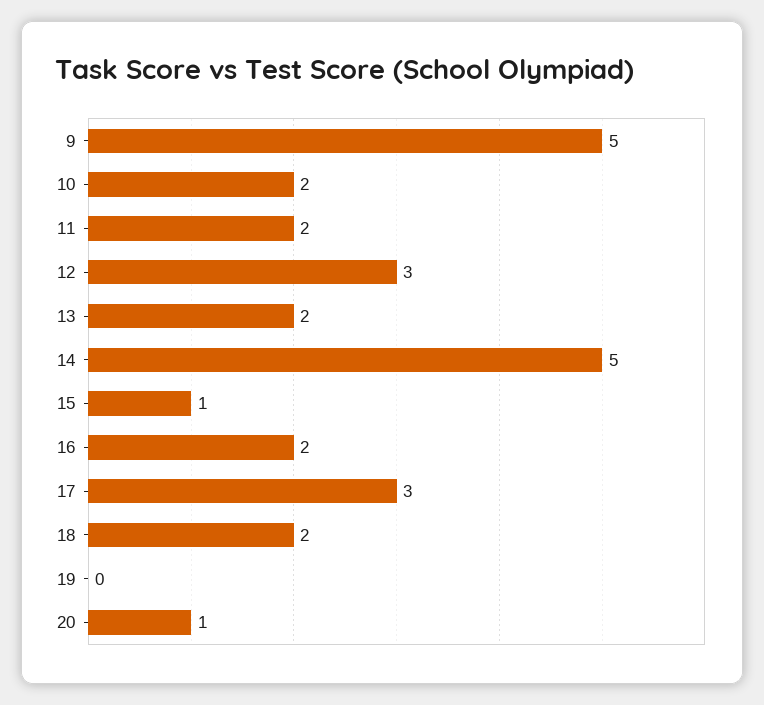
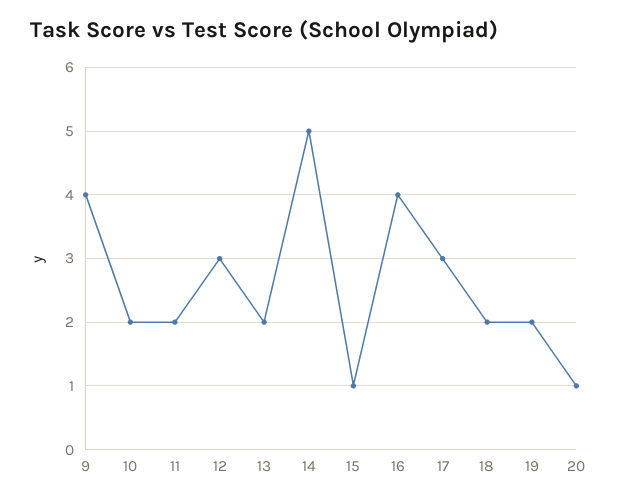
9: 5 -> 4
16: 2 -> 4
19: 0 -> 2

